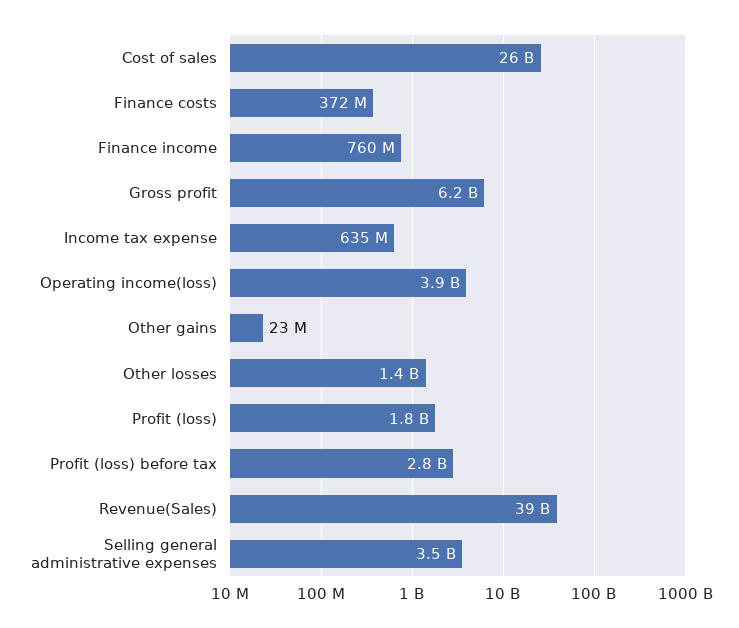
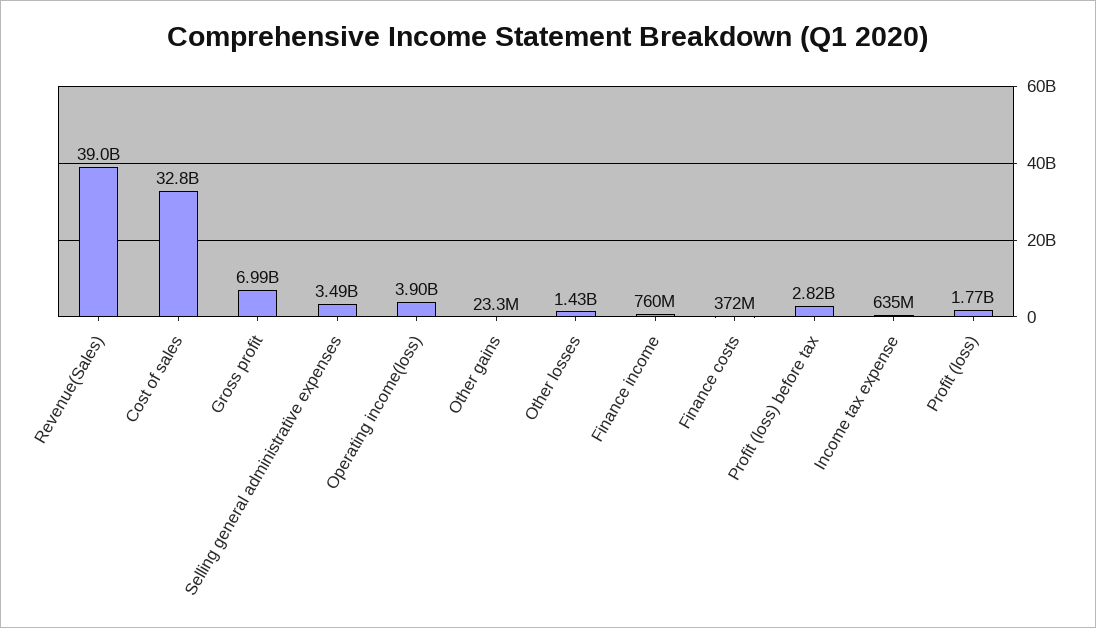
Cost of sales: 26000000000 -> 32800000000
Gross profit: 6200000000 -> 6990000000

